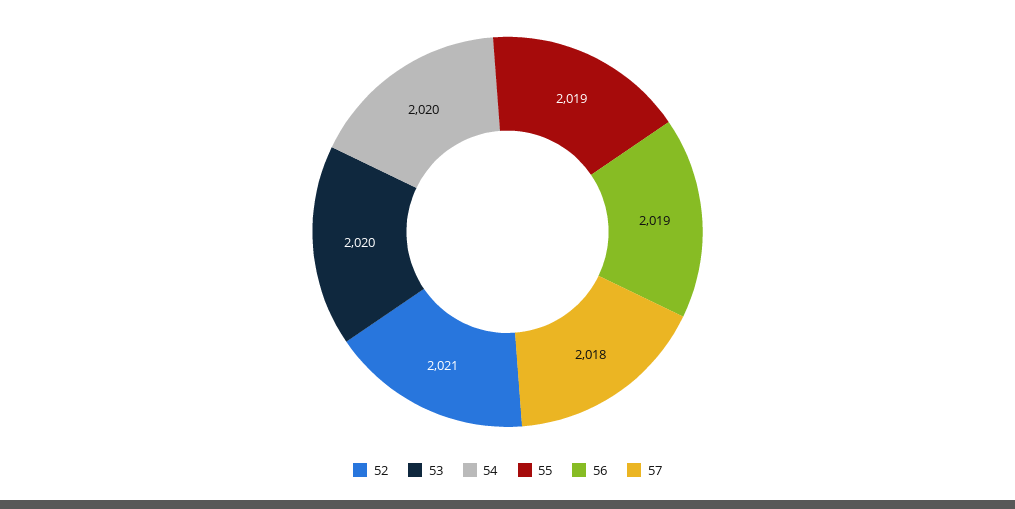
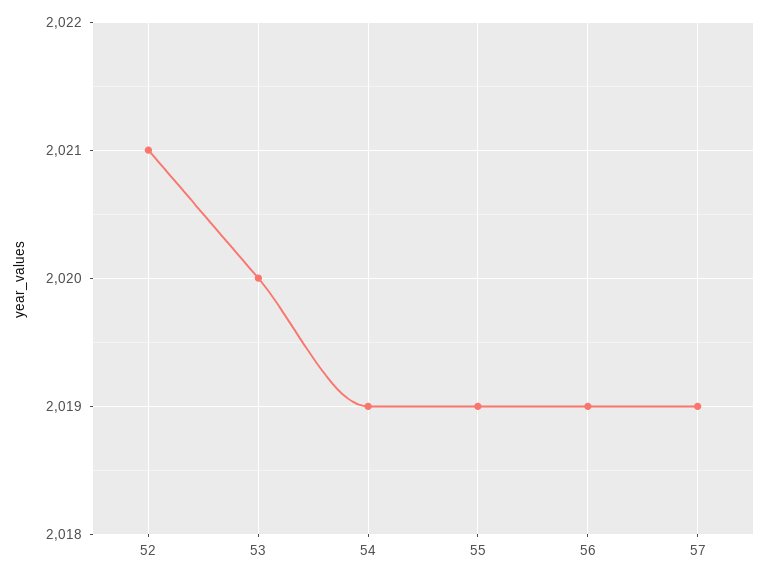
54: 2020 -> 2019
57: 2018 -> 2019

